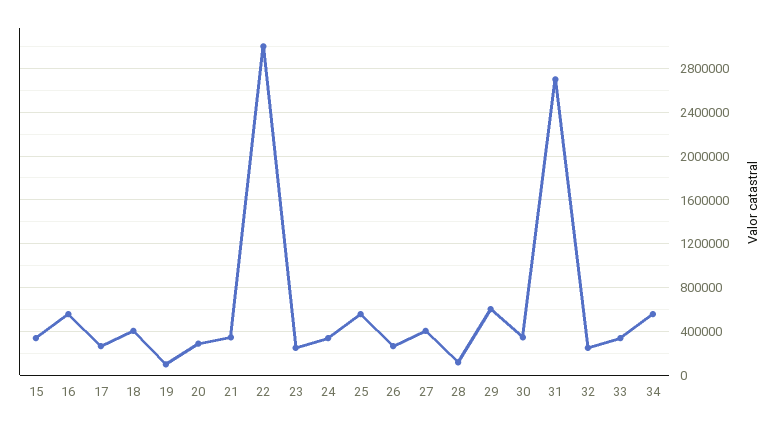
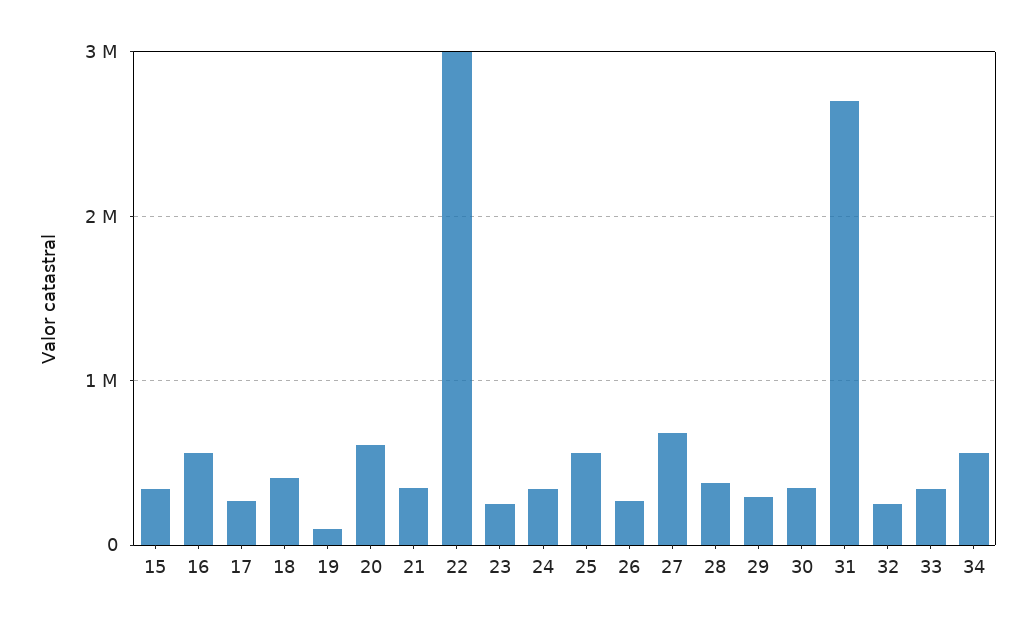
20: 300000 -> 600000
27: 400000 -> 700000
28: 100000 -> 400000
29: 600000 -> 300000

